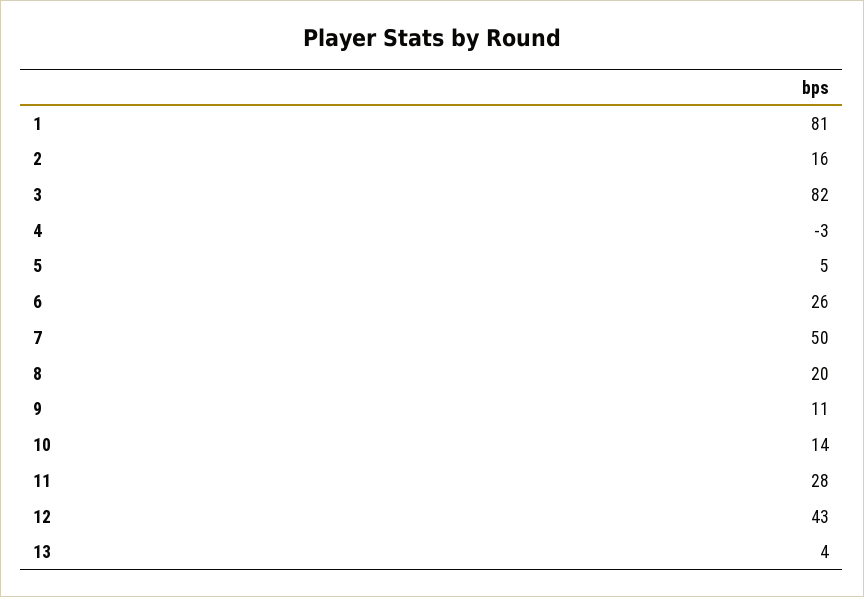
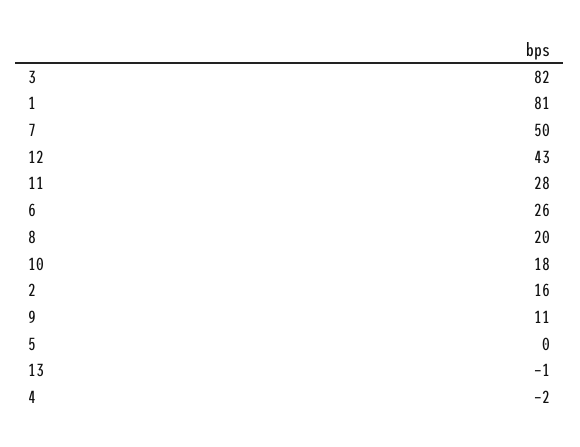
4: -3 -> -2
5: 5 -> 0
10: 14 -> 18
13: 4 -> -1

